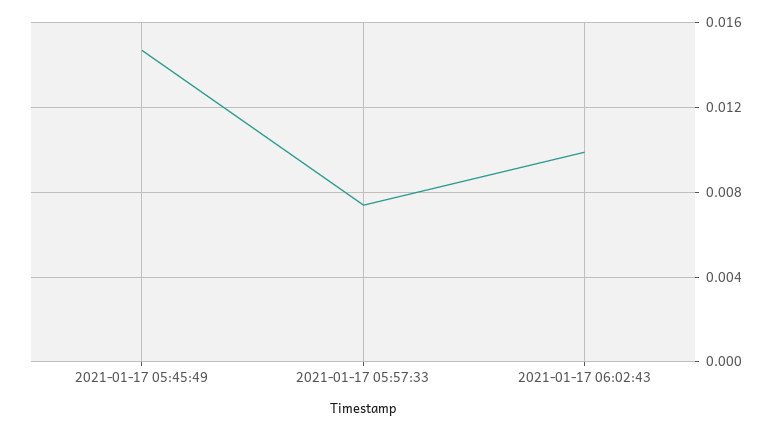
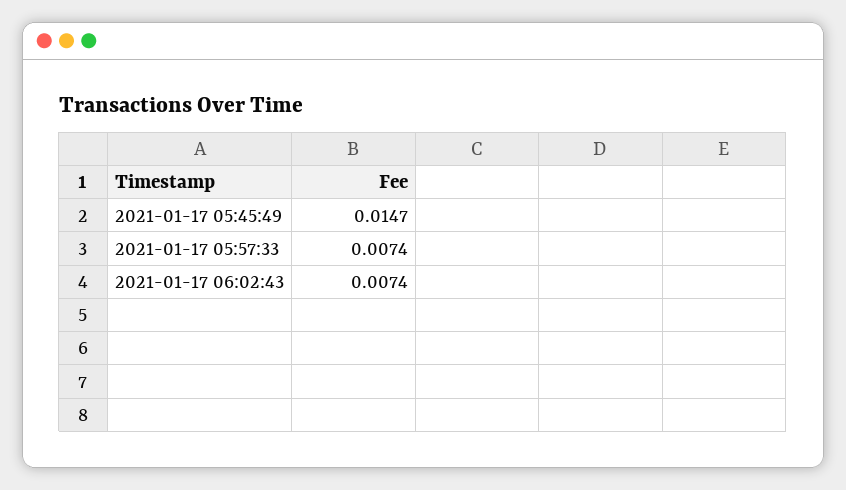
2021-01-17 06:02:43: 0.01 -> 0.0074

